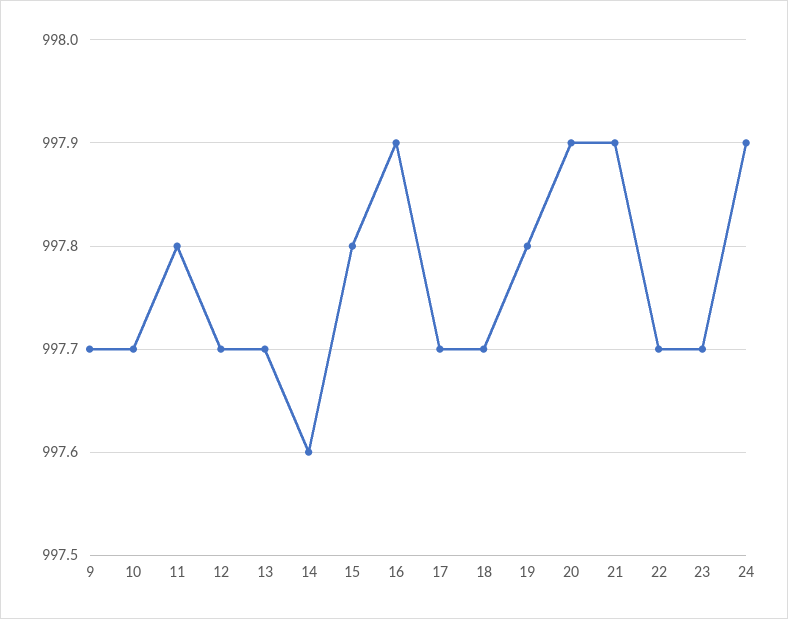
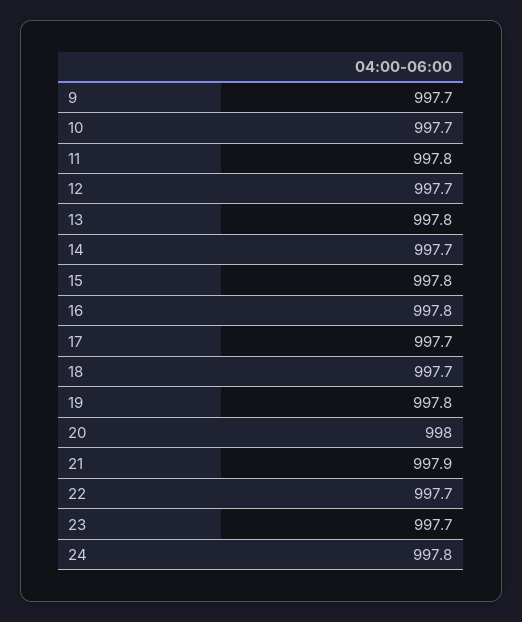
13: 997.7 -> 997.8
14: 997.6 -> 997.7
16: 997.9 -> 997.8
20: 997.9 -> 998
24: 997.9 -> 997.8

